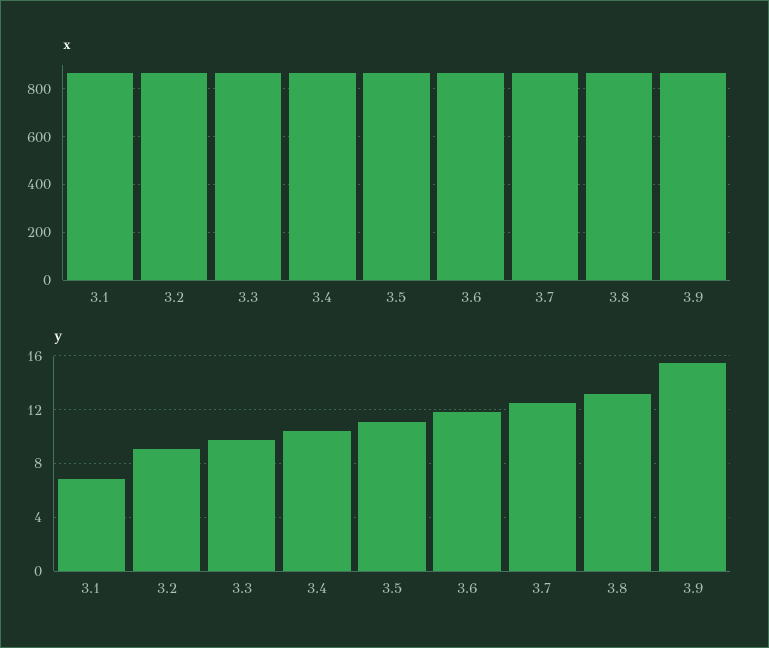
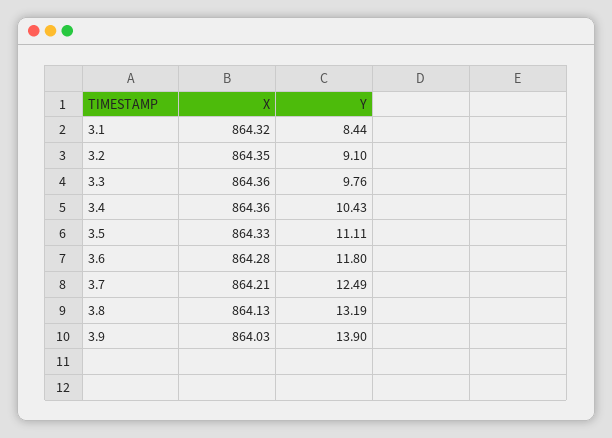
y, 3.1: 7 -> 8.44
y, 3.9: 15.5 -> 13.9

